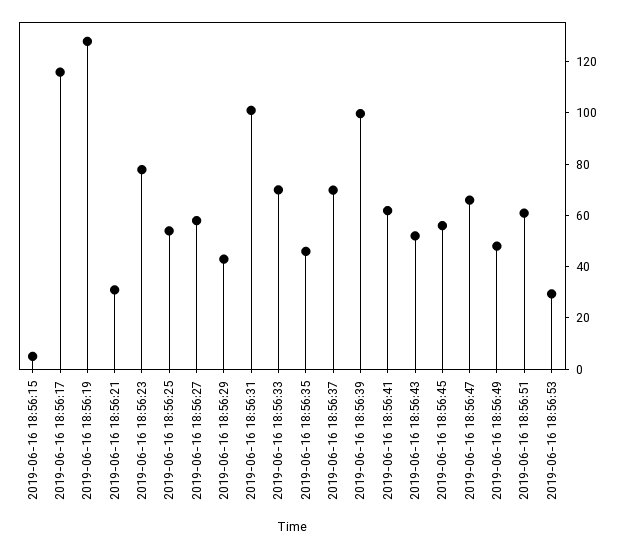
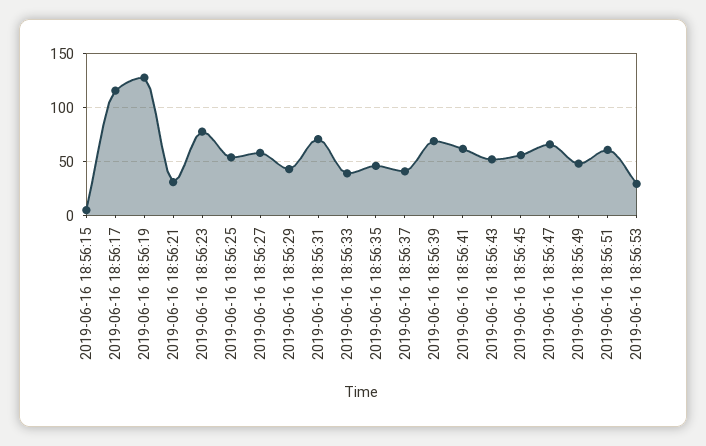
2019-06-16 18:56:31: 100 -> 70
2019-06-16 18:56:33: 70 -> 40
2019-06-16 18:56:37: 70 -> 40
2019-06-16 18:56:39: 100 -> 70

